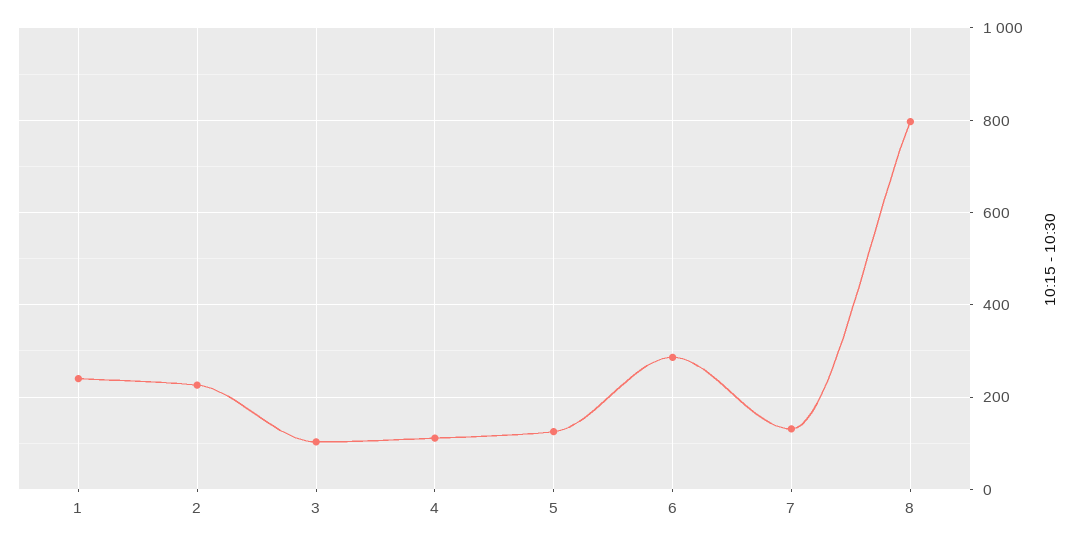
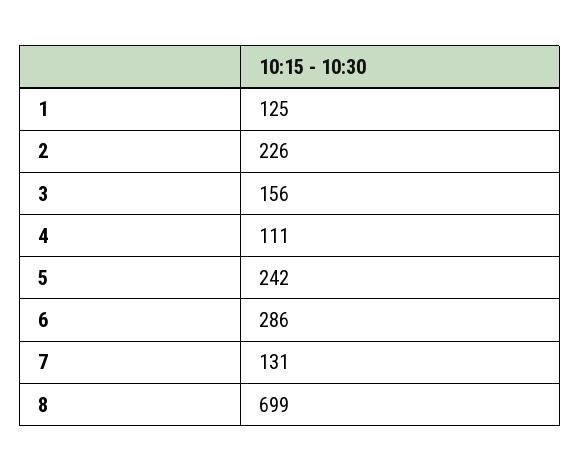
1: 240 -> 125
3: 100 -> 156
5: 120 -> 242
8: 800 -> 699

